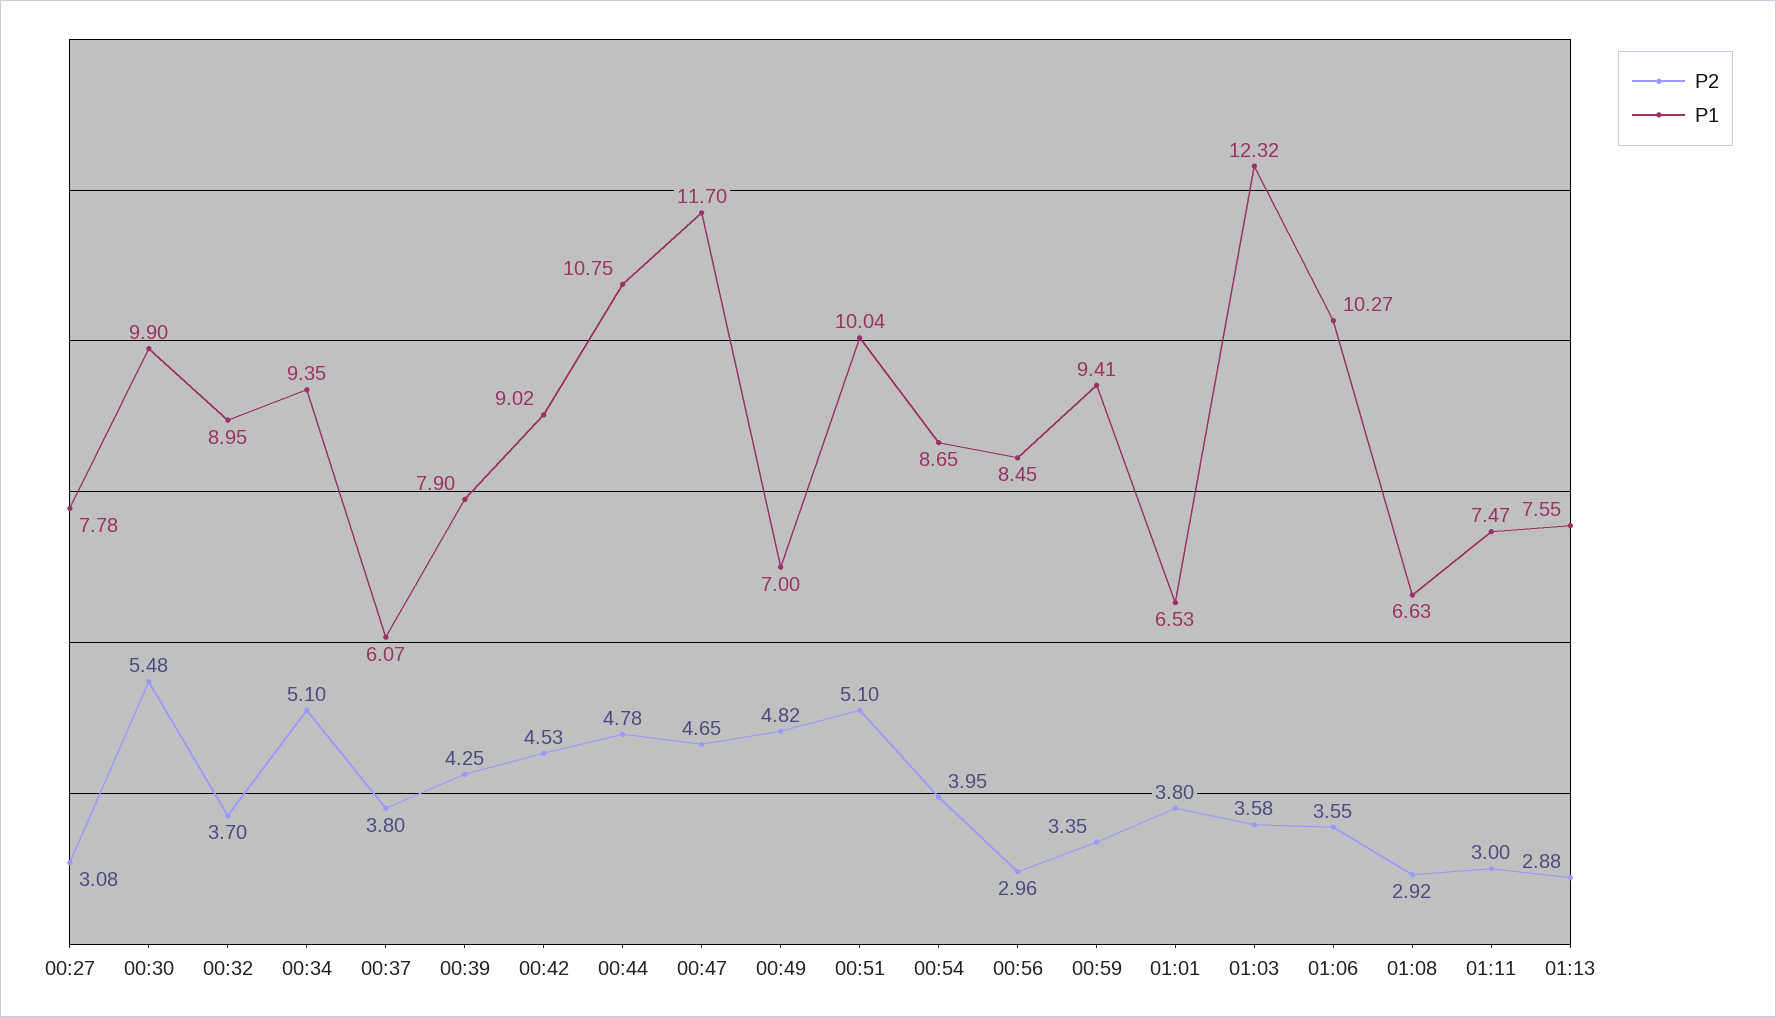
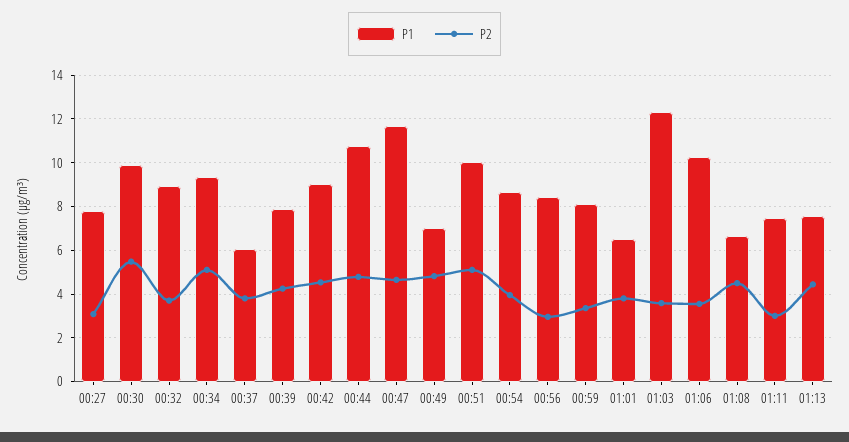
P1, 00:59: 9.41 -> 8
P2, 01:08: 2.92 -> 4.5
P2, 01:13: 2.88 -> 4.5

